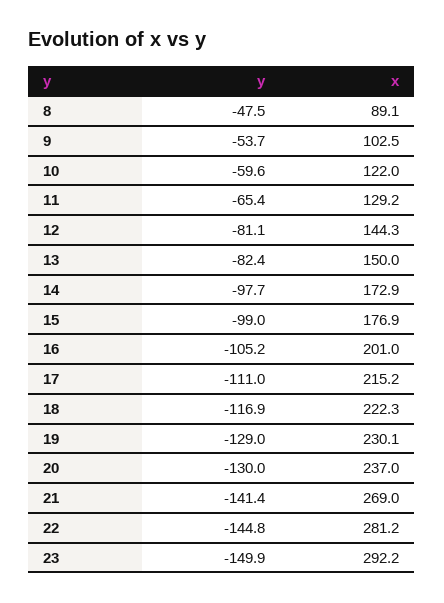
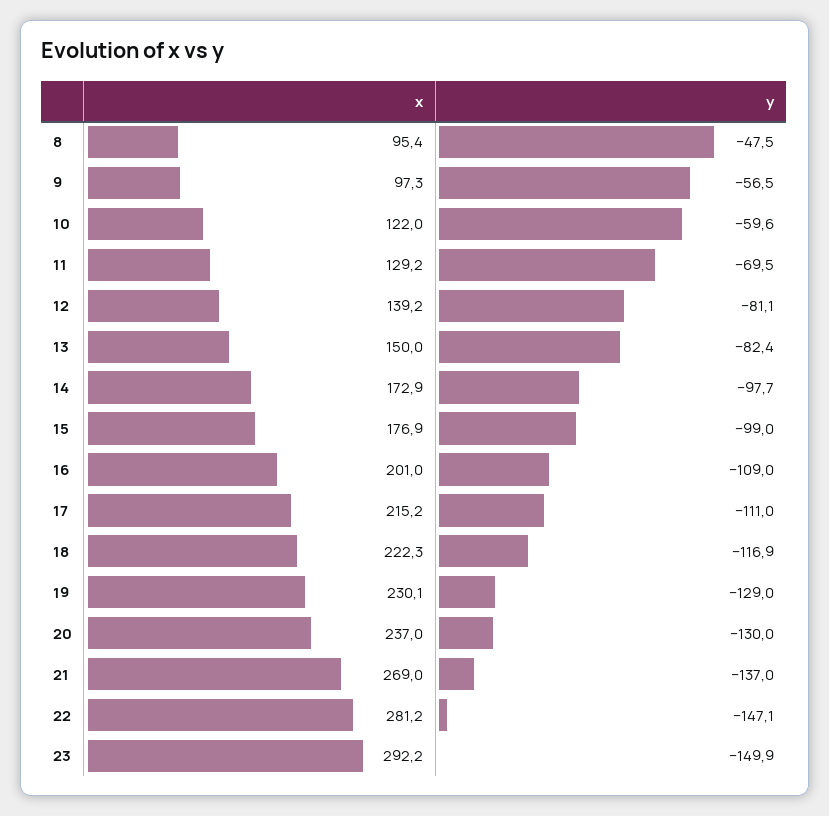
x, 8: 89.1 -> 95.4
y, 9: -53.7 -> -56.5
x, 9: 102.5 -> 97.3
y, 11: -65.4 -> -69.5
x, 12: 144.3 -> 139.2
y, 16: -105.2 -> -109
y, 21: -141.4 -> -137
y, 22: -144.8 -> -147.1

